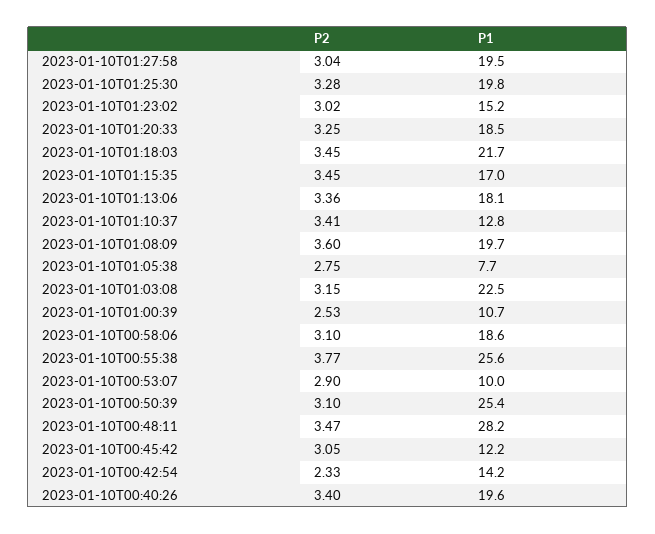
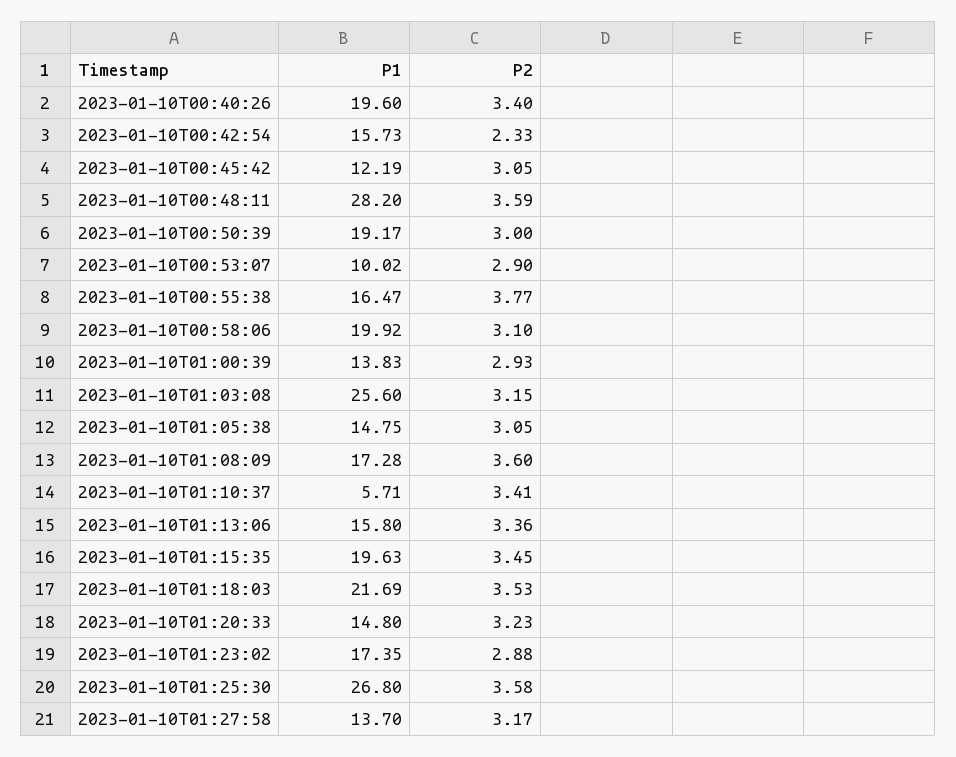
P2, 2023-01-10T01:27:58: 3.04 -> 3.17
P1, 2023-01-10T01:27:58: 19.5 -> 13.7
P2, 2023-01-10T01:25:30: 3.28 -> 3.58
P1, 2023-01-10T01:25:30: 19.8 -> 26.8
P2, 2023-01-10T01:23:02: 3.02 -> 2.88
P1, 2023-01-10T01:23:02: 15.2 -> 17.35
P2, 2023-01-10T01:20:33: 3.25 -> 3.23
P1, 2023-01-10T01:20:33: 18.5 -> 14.8
P2, 2023-01-10T01:18:03: 3.45 -> 3.53
P1, 2023-01-10T01:15:35: 17 -> 19.63
P1, 2023-01-10T01:13:06: 18.1 -> 15.8
P1, 2023-01-10T01:10:37: 12.8 -> 5.71
P1, 2023-01-10T01:08:09: 19.7 -> 17.28
P2, 2023-01-10T01:05:38: 2.75 -> 3.05
P1, 2023-01-10T01:05:38: 7.7 -> 14.75
P1, 2023-01-10T01:03:08: 22.5 -> 25.6
P2, 2023-01-10T01:00:39: 2.53 -> 2.93
P1, 2023-01-10T01:00:39: 10.7 -> 13.83
P1, 2023-01-10T00:58:06: 18.6 -> 19.92
P1, 2023-01-10T00:55:38: 25.6 -> 16.47
P2, 2023-01-10T00:50:39: 3.1 -> 3
P1, 2023-01-10T00:50:39: 25.4 -> 19.17
P2, 2023-01-10T00:48:11: 3.47 -> 3.59
P1, 2023-01-10T00:42:54: 14.2 -> 15.73

